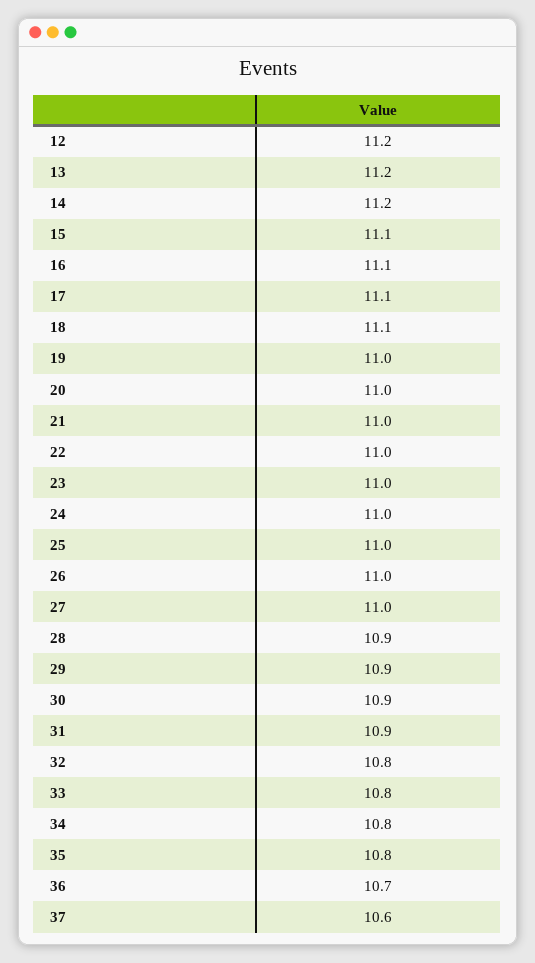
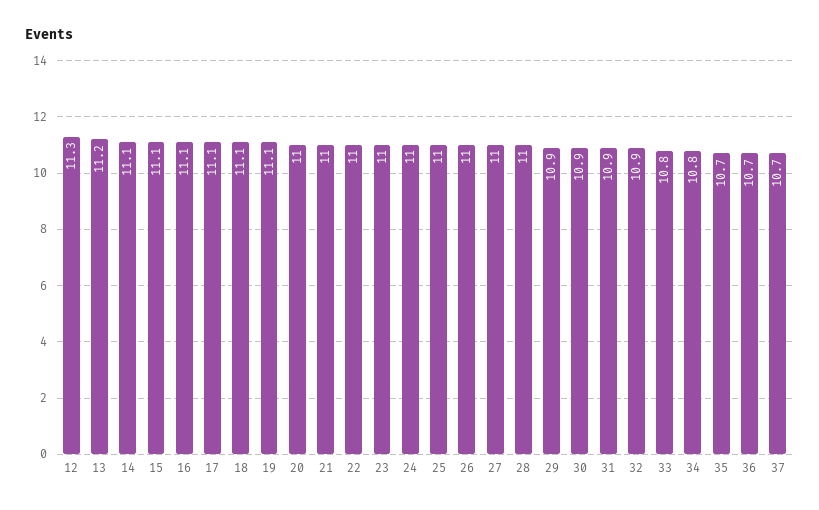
12: 11.2 -> 11.3
14: 11.2 -> 11.1
19: 11 -> 11.1
28: 10.9 -> 11
32: 10.8 -> 10.9
35: 10.8 -> 10.7
37: 10.6 -> 10.7

